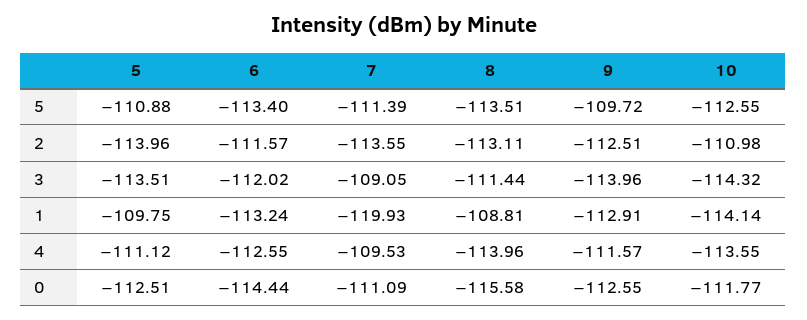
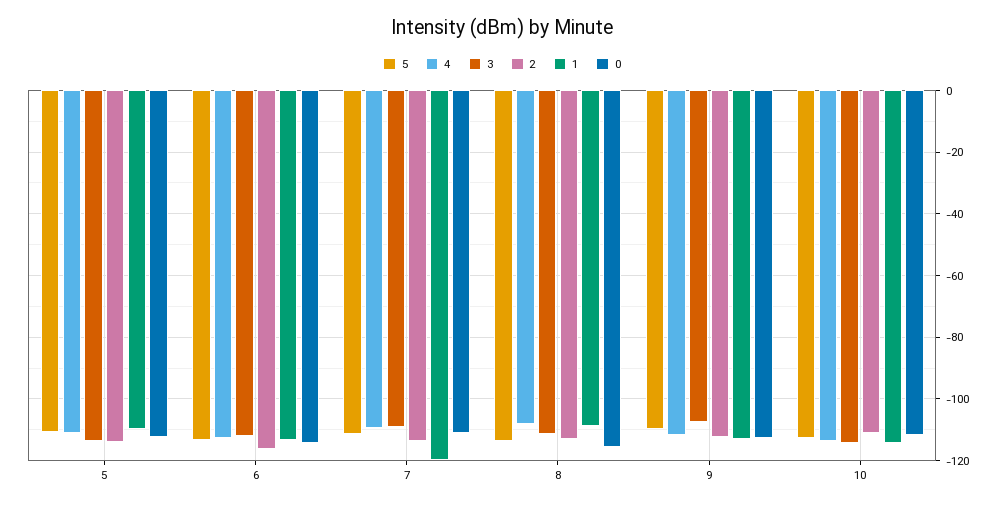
2, 6: -111.57 -> -116
3, 9: -113.96 -> -108
4, 8: -113.96 -> -108

